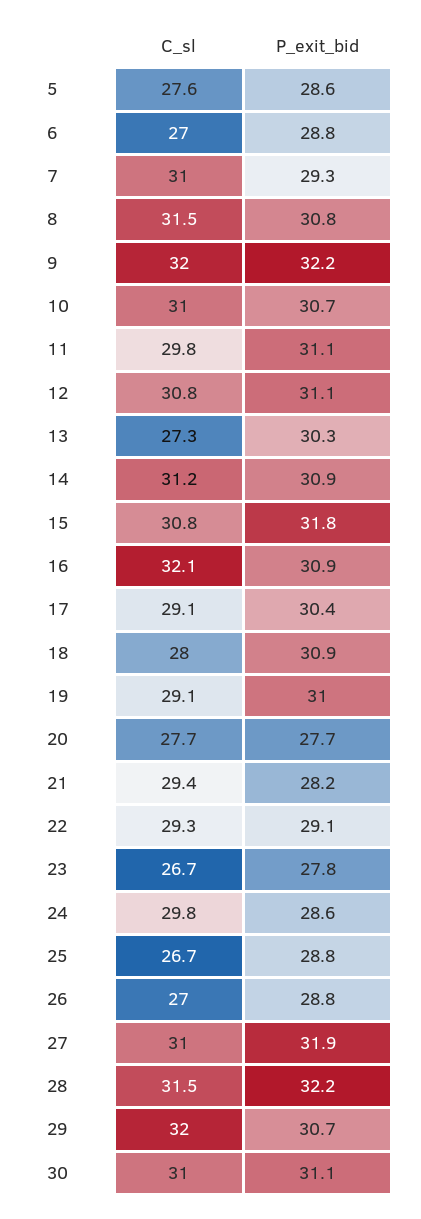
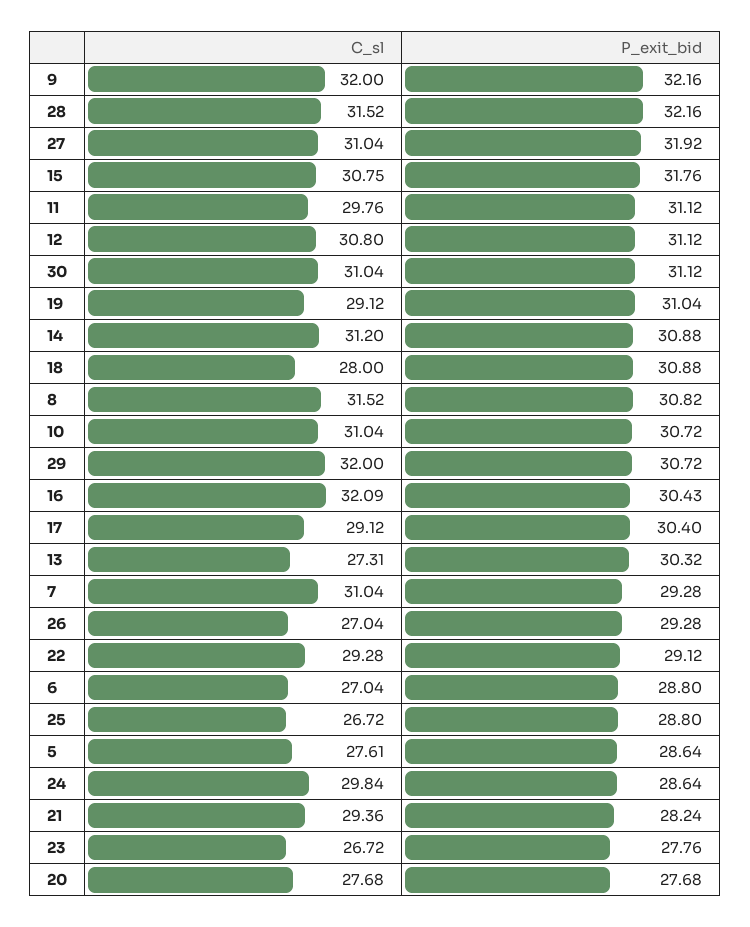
P_exit_bid, 16: 30.9 -> 30.43
P_exit_bid, 26: 28.8 -> 29.28

